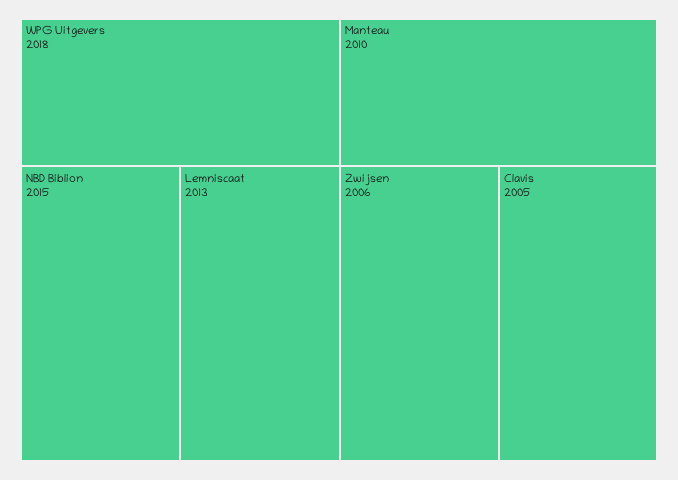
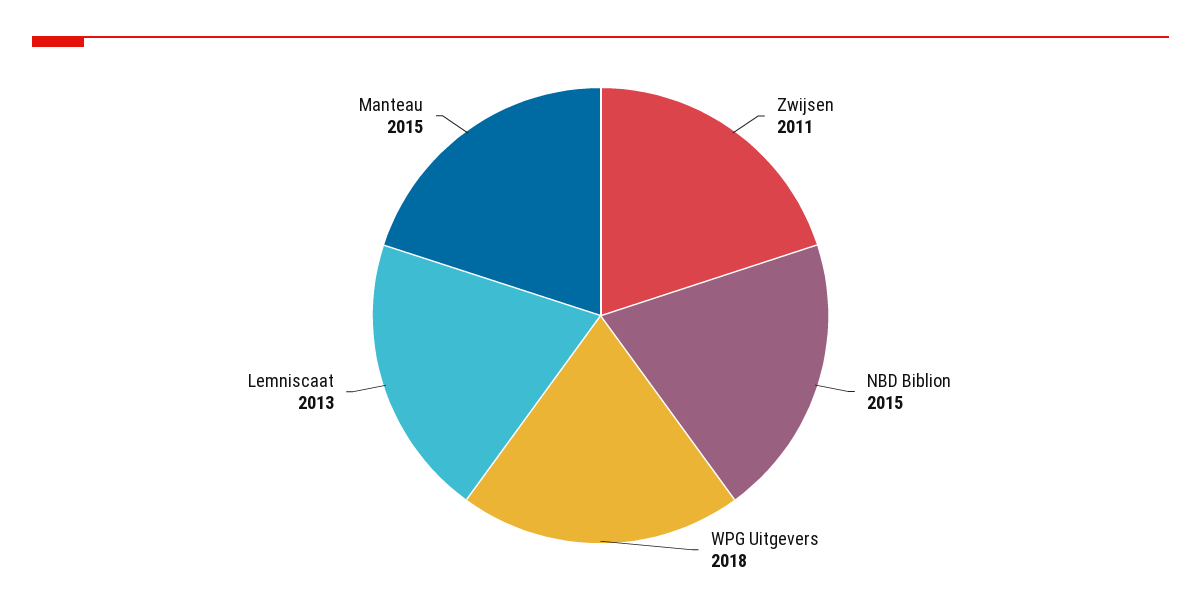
Manteau: 2010 -> 2015
Zwijsen: 2006 -> 2011
Clavis: 2005 -> none

